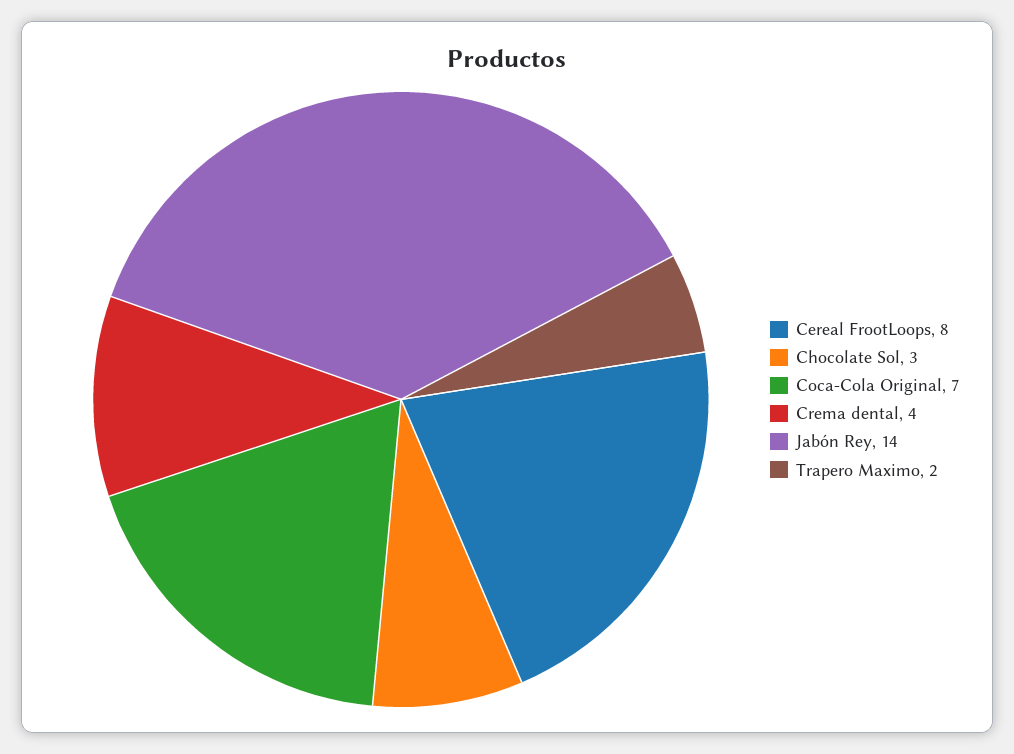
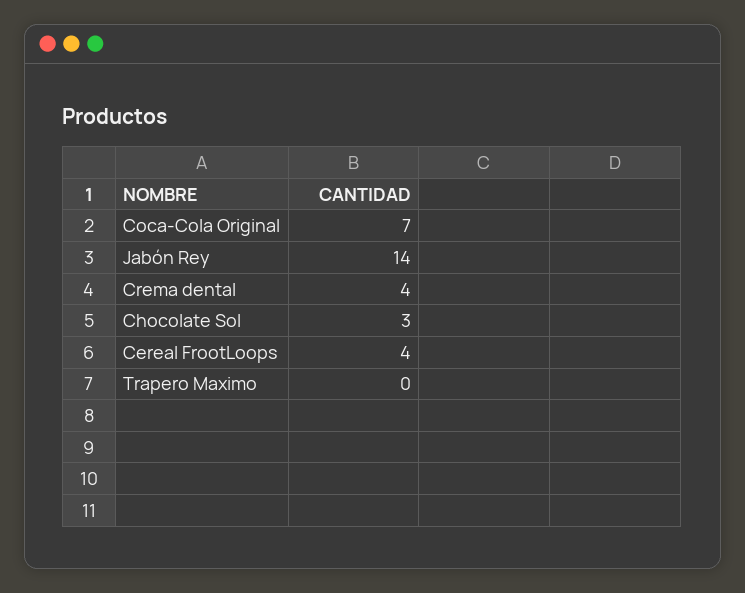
Cereal FrootLoops: 8 -> 4
Trapero Maximo: 2 -> 0

